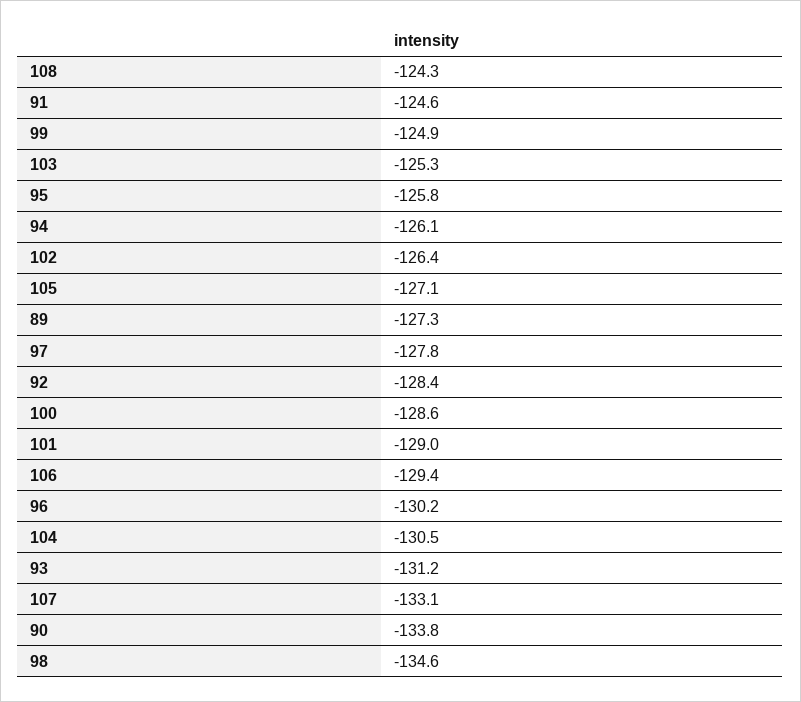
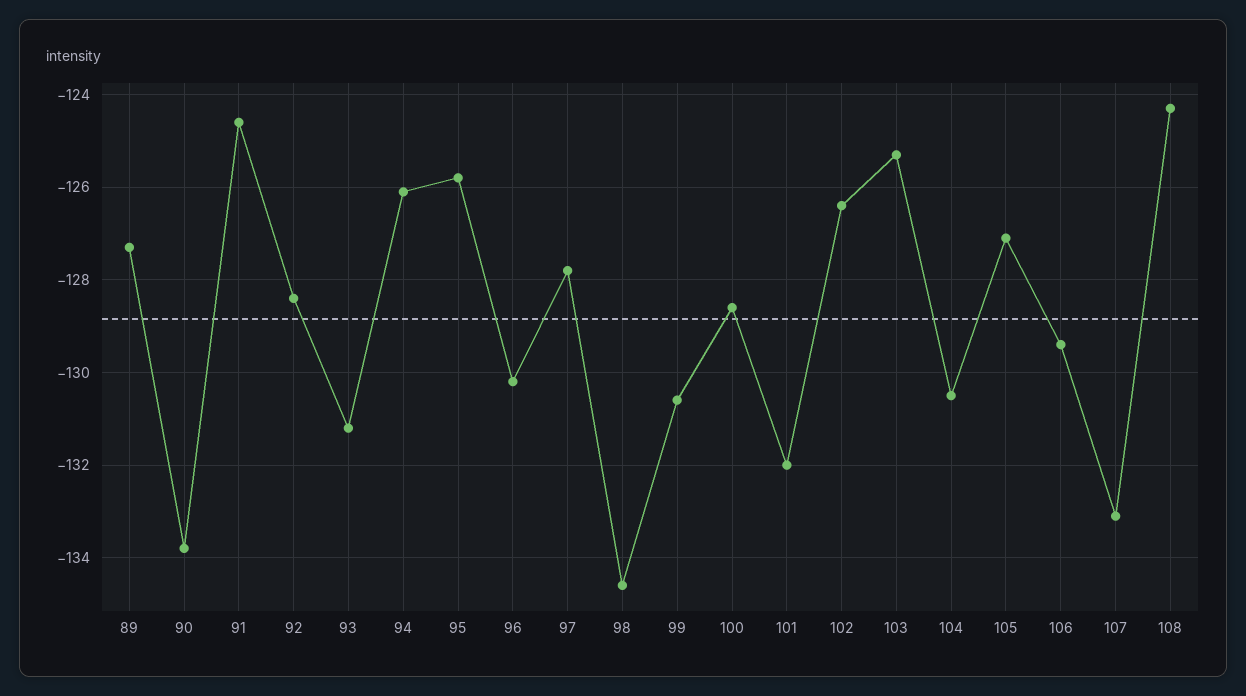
99: -124.9 -> -130.5
101: -129 -> -132

